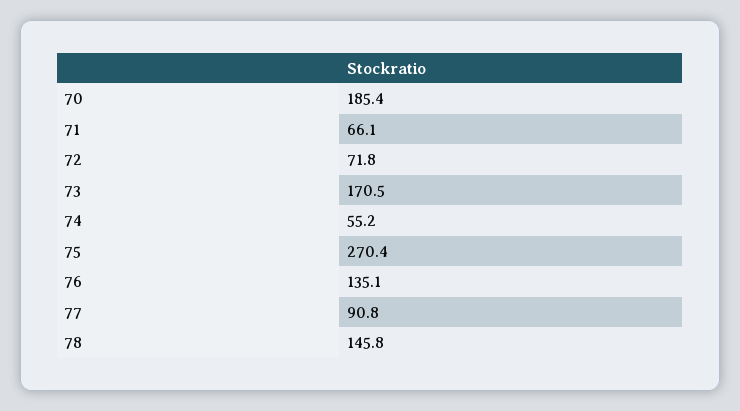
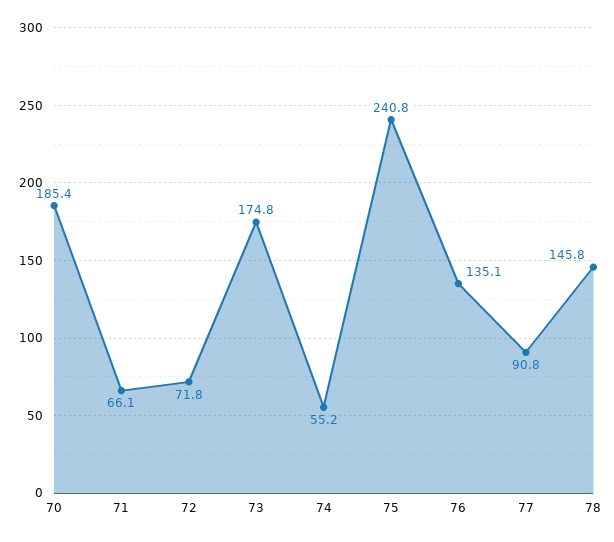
73: 170.5 -> 174.8
75: 270.4 -> 240.8

